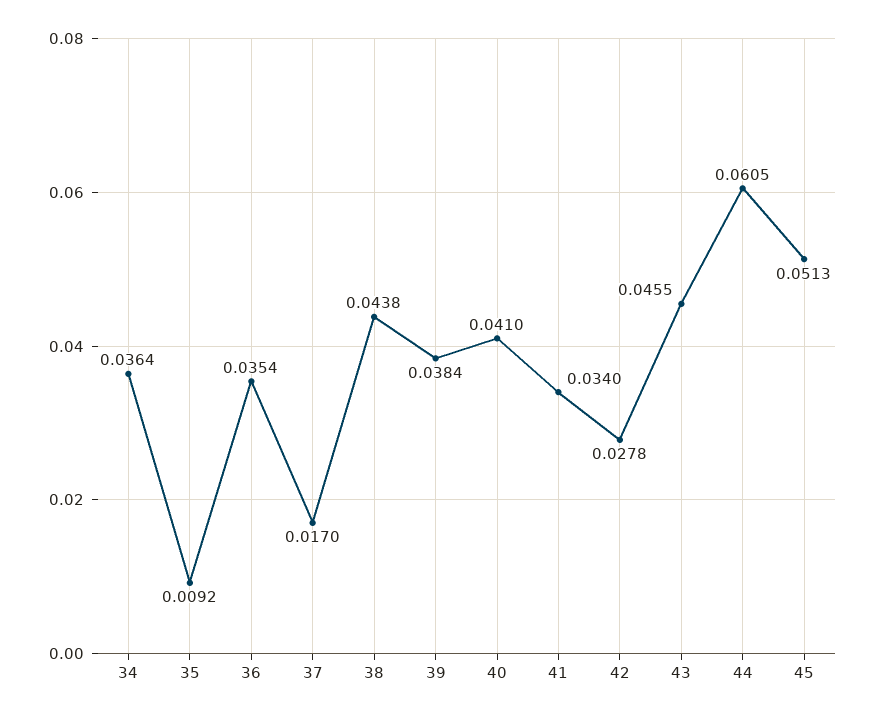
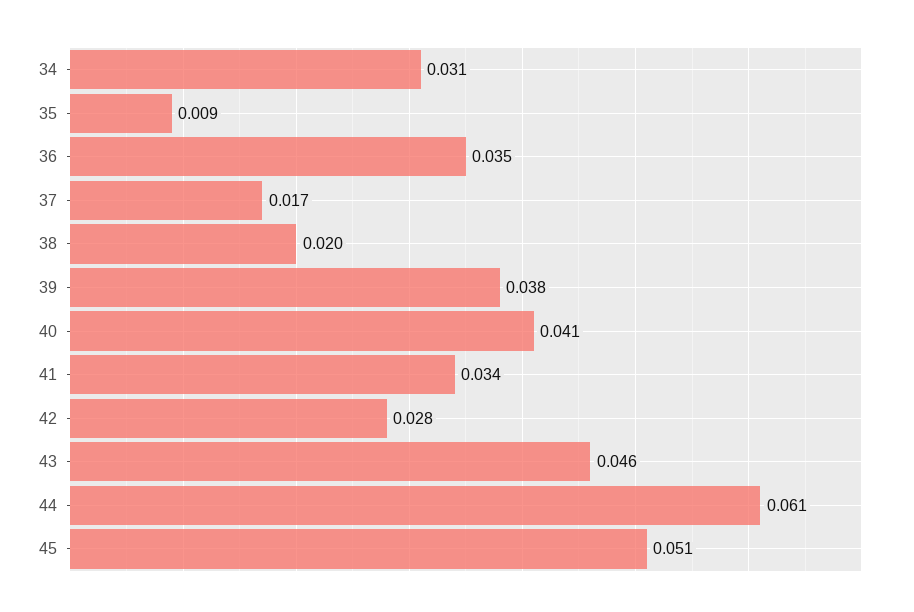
34: 0.0364 -> 0.031
38: 0.0438 -> 0.02

